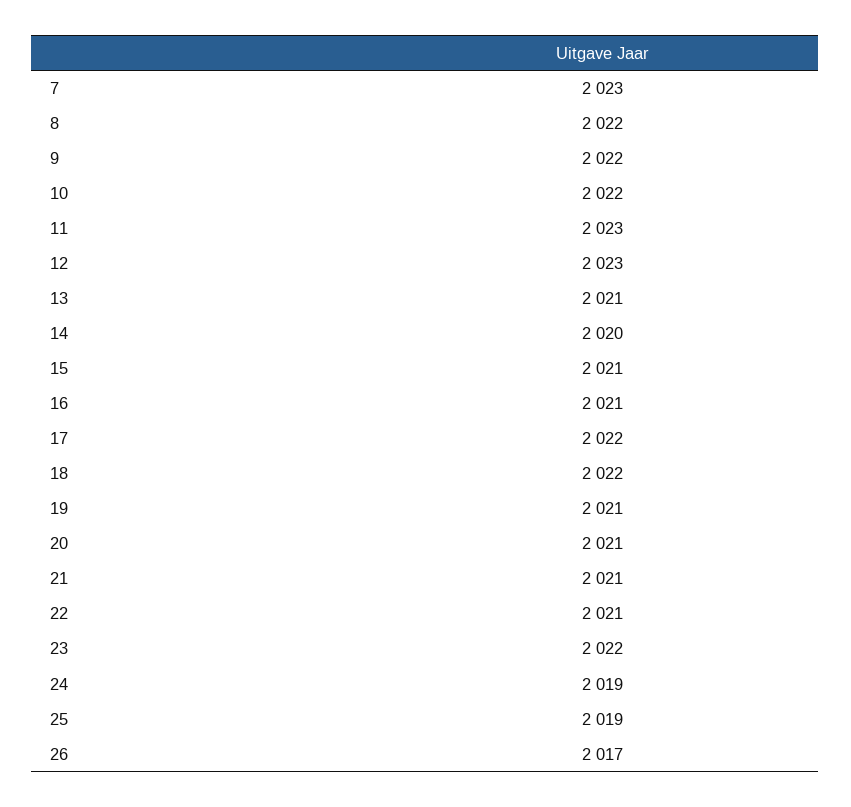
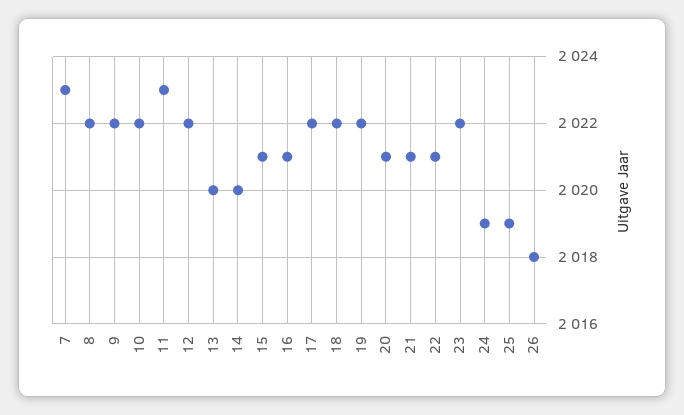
12: 2023 -> 2022
13: 2021 -> 2020
19: 2021 -> 2022
26: 2017 -> 2018

